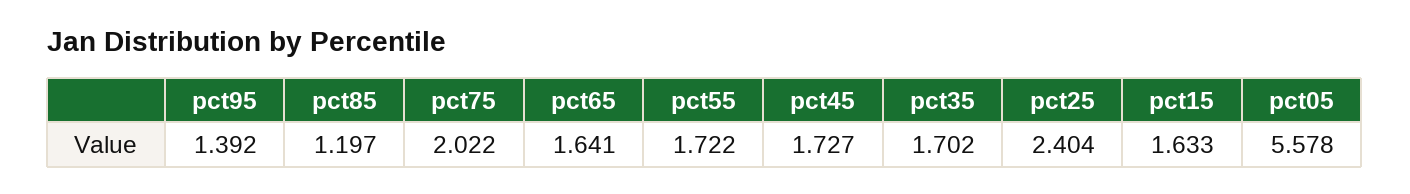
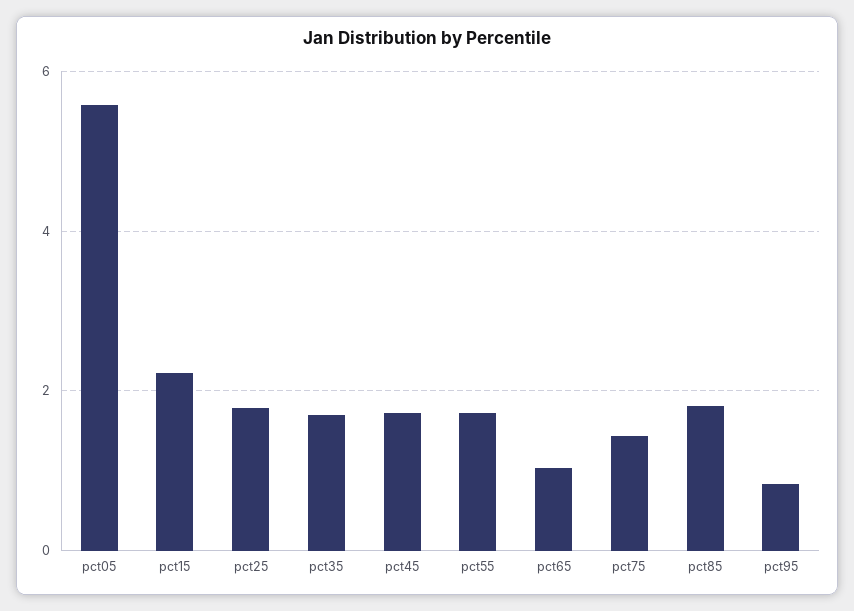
pct95: 1.392 -> 0.8
pct85: 1.197 -> 1.8
pct75: 2.022 -> 1.4
pct65: 1.641 -> 1
pct25: 2.404 -> 1.8
pct15: 1.633 -> 2.2

